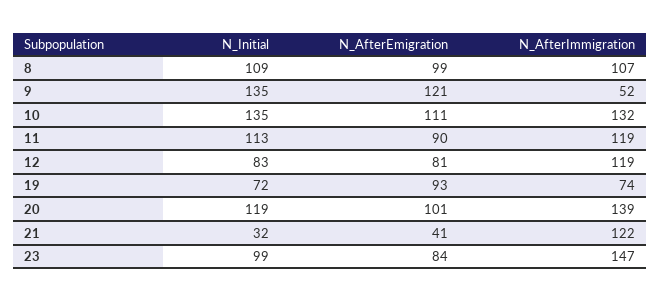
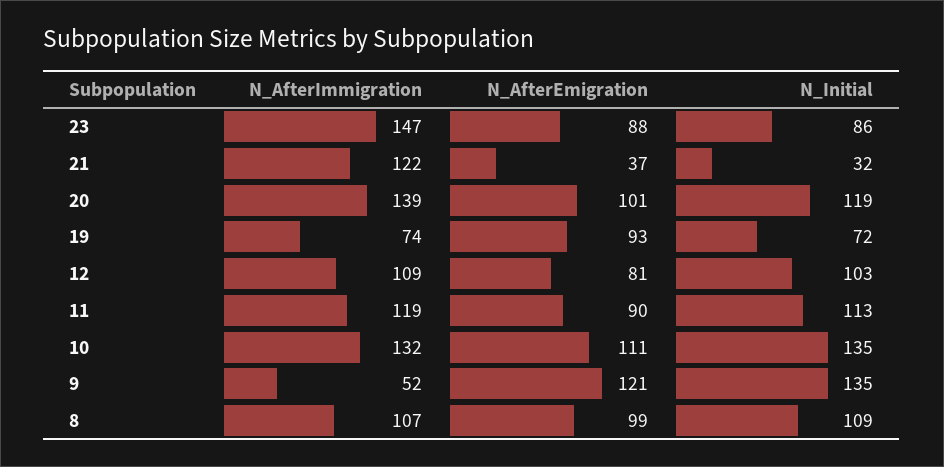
N_Initial, 12: 83 -> 103
N_AfterImmigration, 12: 119 -> 109
N_AfterEmigration, 21: 41 -> 37
N_Initial, 23: 99 -> 86
N_AfterEmigration, 23: 84 -> 88

